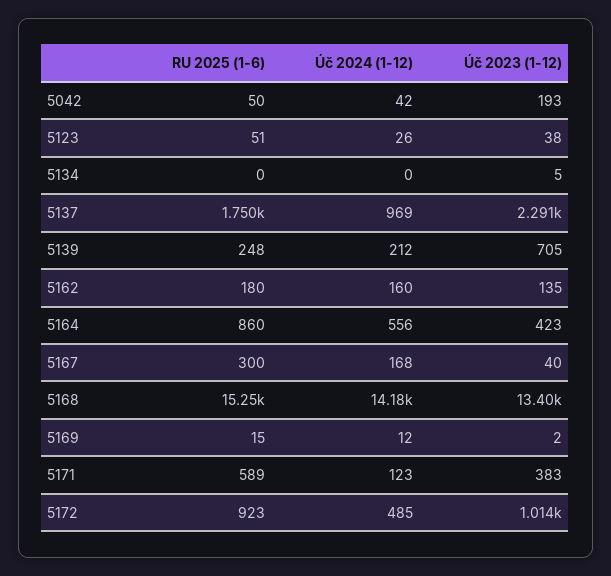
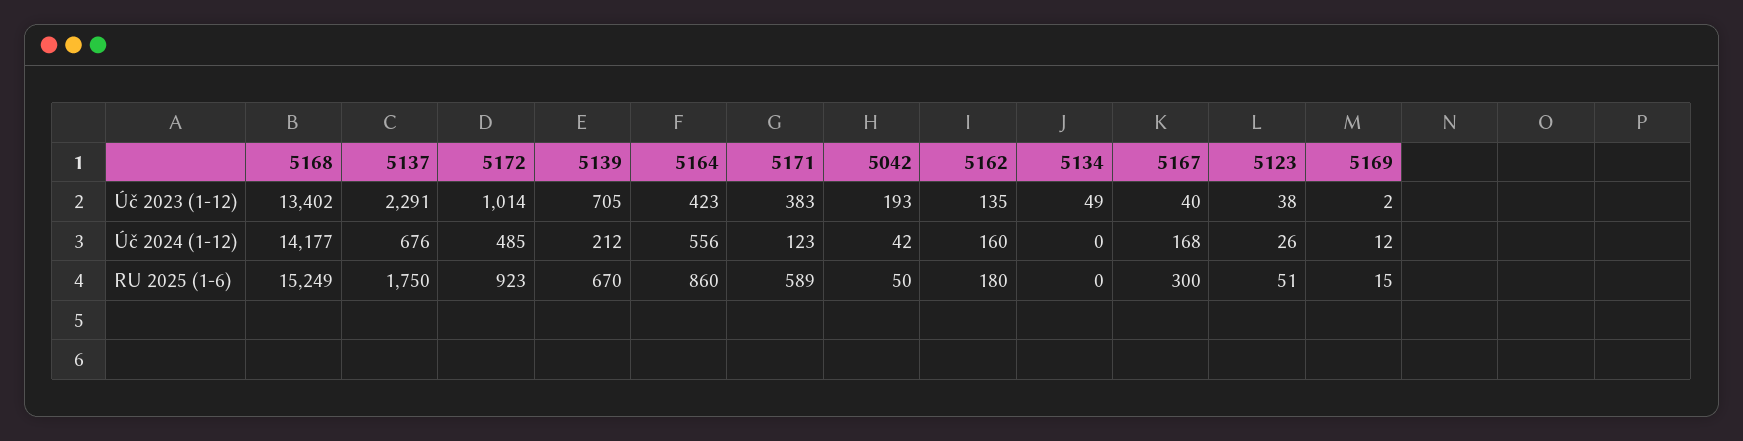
Úč 2023 (1-12), 5134: 5 -> 49
Úč 2024 (1-12), 5137: 969 -> 676
RU 2025 (1-6), 5139: 248 -> 670

